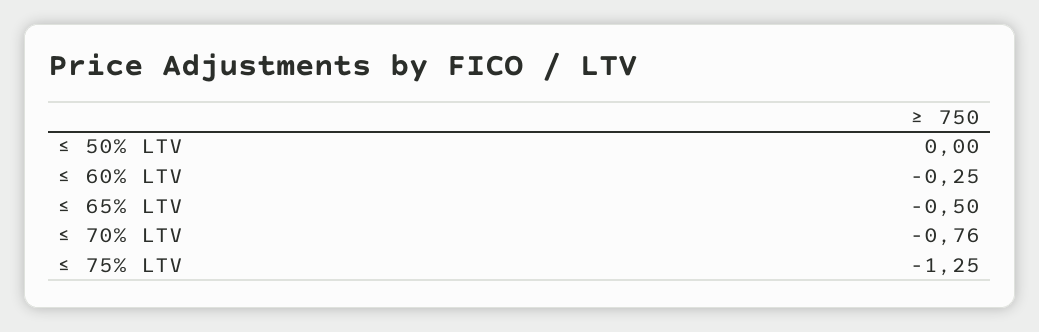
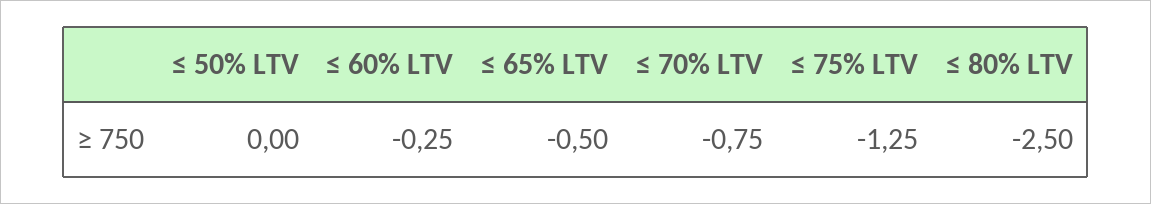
≤ 70% LTV: -0.76 -> -0.75
≤ 80% LTV: none -> -2.5

